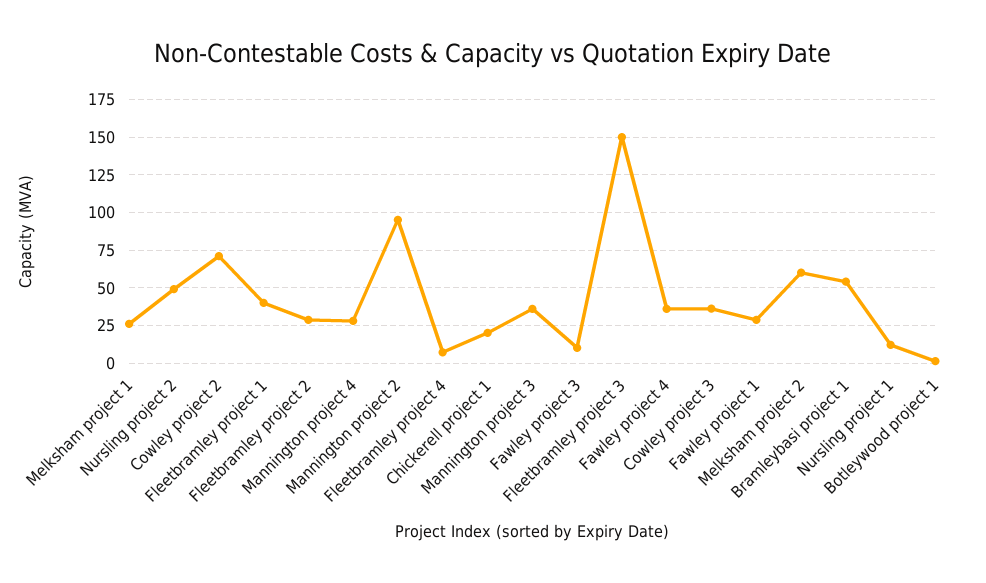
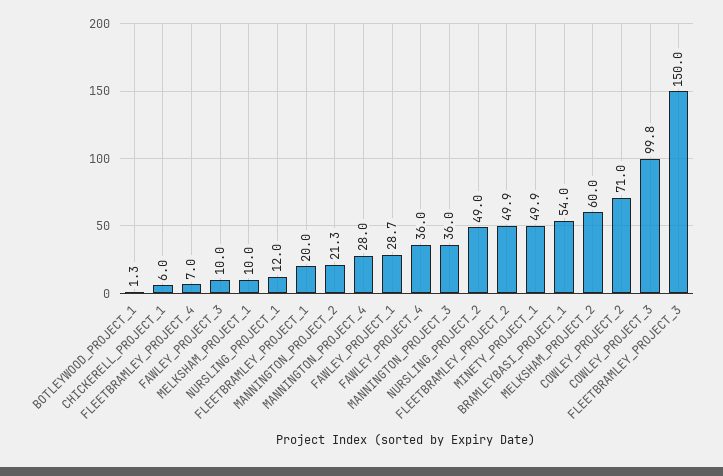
Melksham project 1: 25 -> 10
Fleetbramley project 1: 40 -> 20
Fleetbramley project 2: 30 -> 49.9
Mannington project 2: 95 -> 21.3
Chickerell project 1: 20 -> 6
Cowley project 3: 35 -> 99.8
MINETY_PROJECT_1: none -> 49.9

